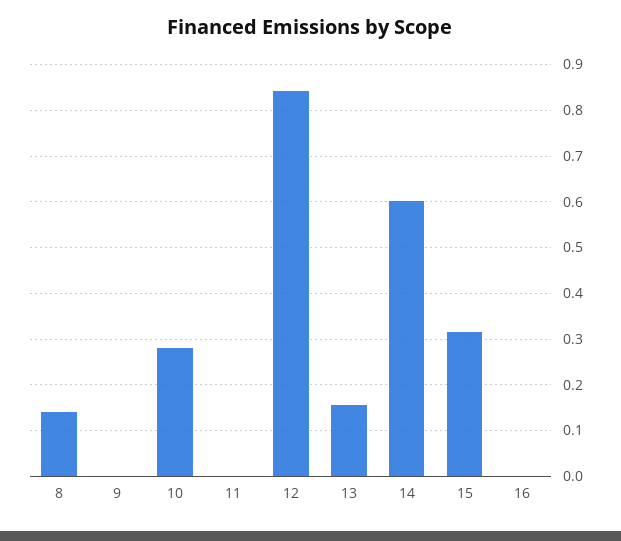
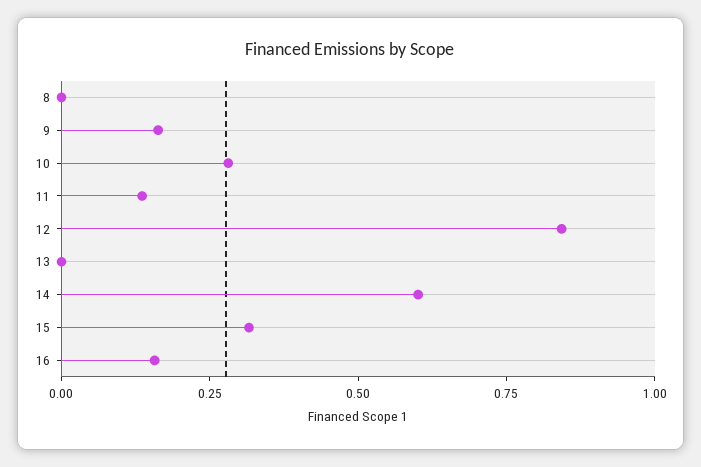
8: 0.14 -> 0
9: 0 -> 0.15
11: 0 -> 0.15
13: 0.16 -> 0
16: 0 -> 0.15

